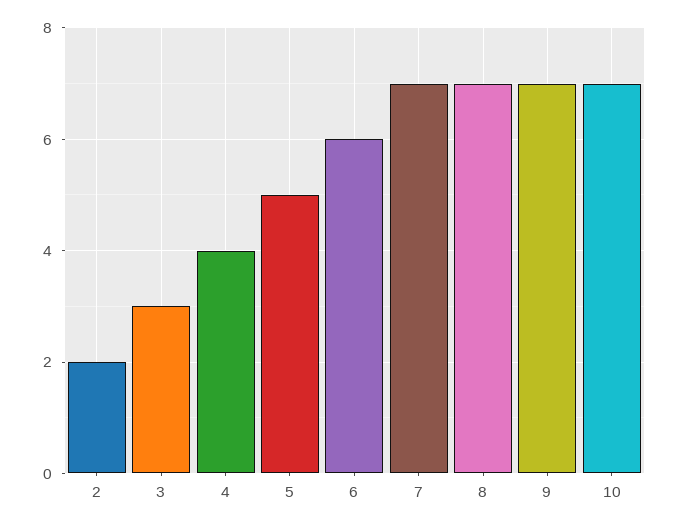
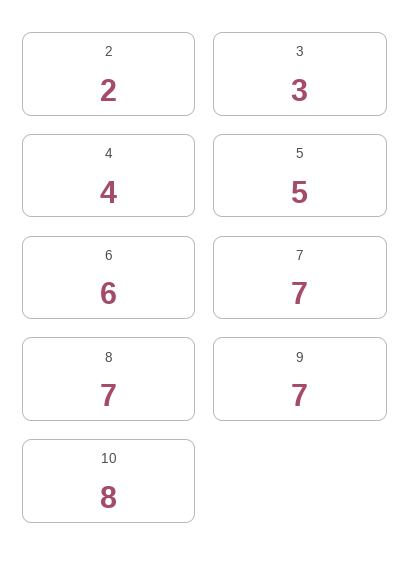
10: 7 -> 8

